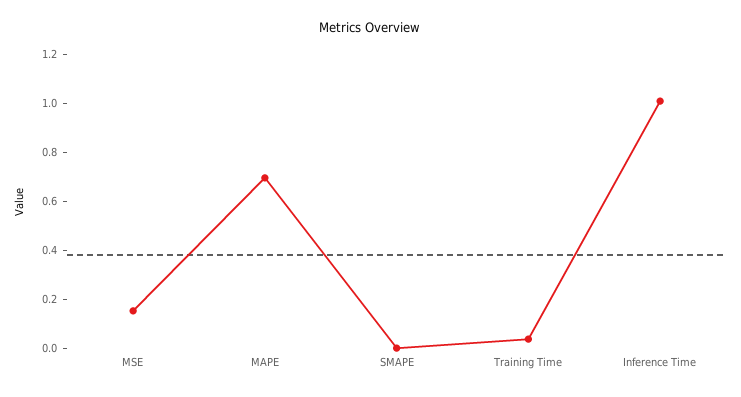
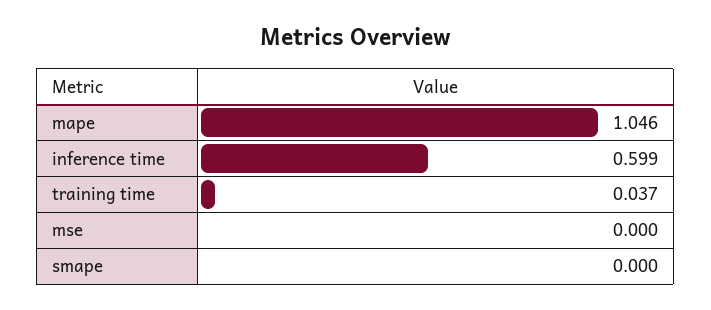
MSE: 0.15 -> 0
MAPE: 0.7 -> 1.046
Inference Time: 1 -> 0.599

